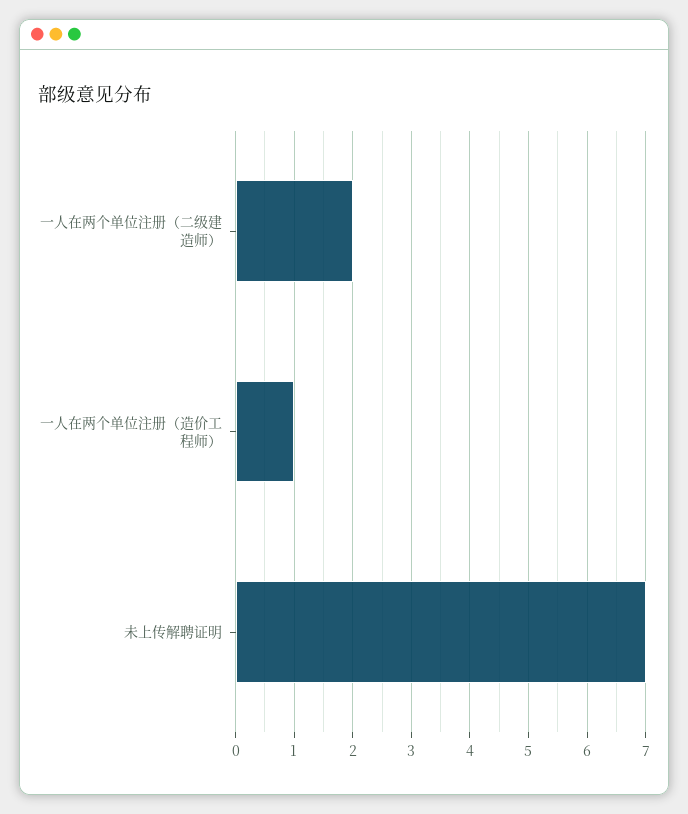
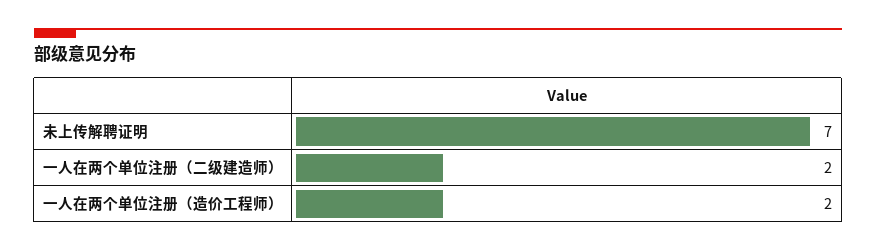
一人在两个单位注册（造价工程师）: 1 -> 2

